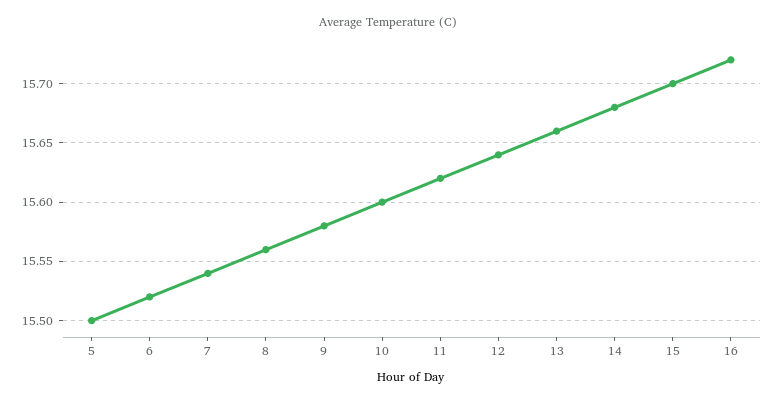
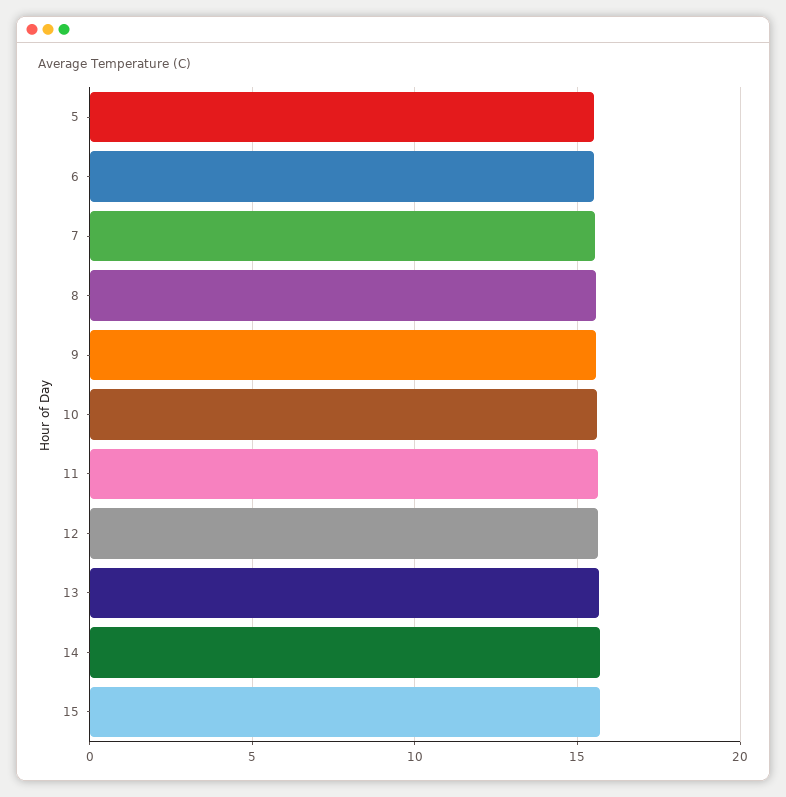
16: 15.72 -> none

